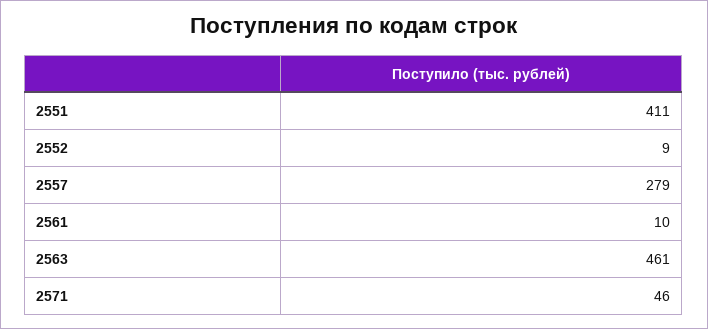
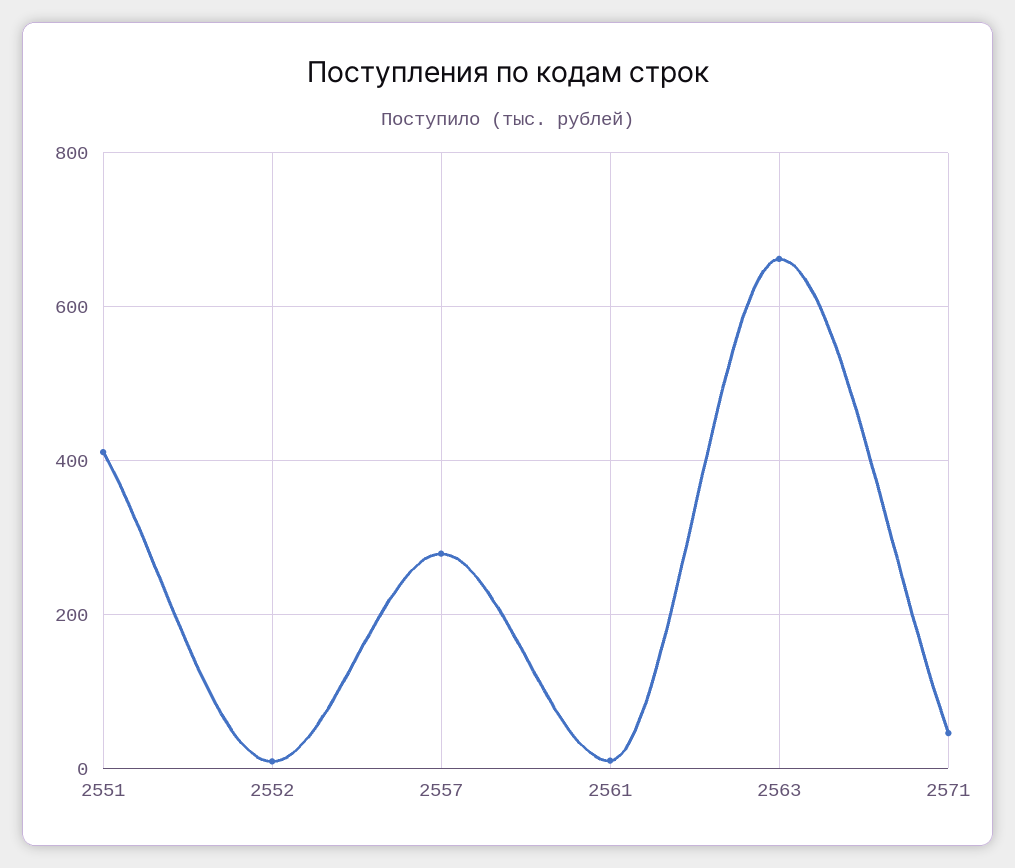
2563: 461 -> 660

